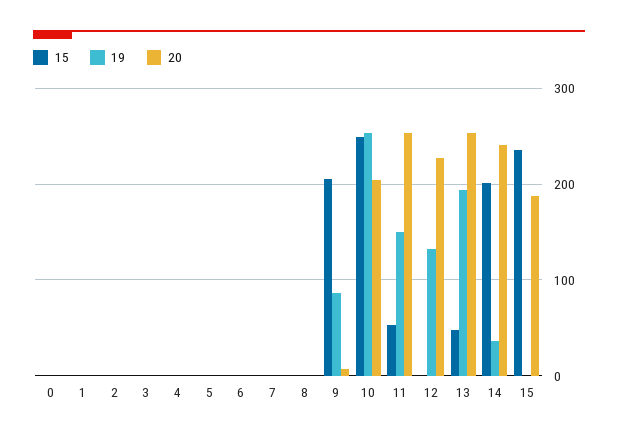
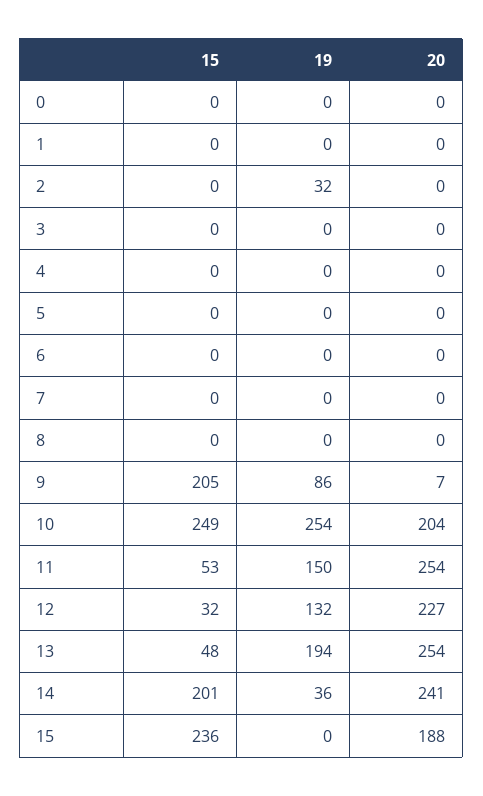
19, 2: 0 -> 32
15, 12: 0 -> 32

